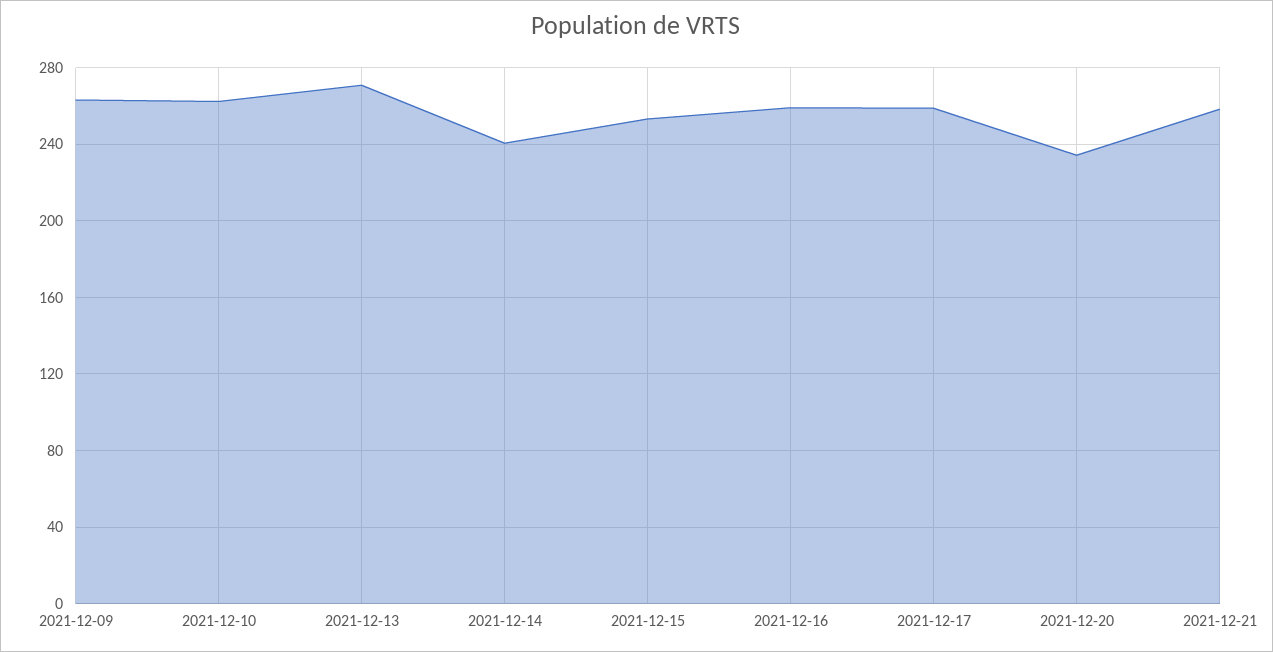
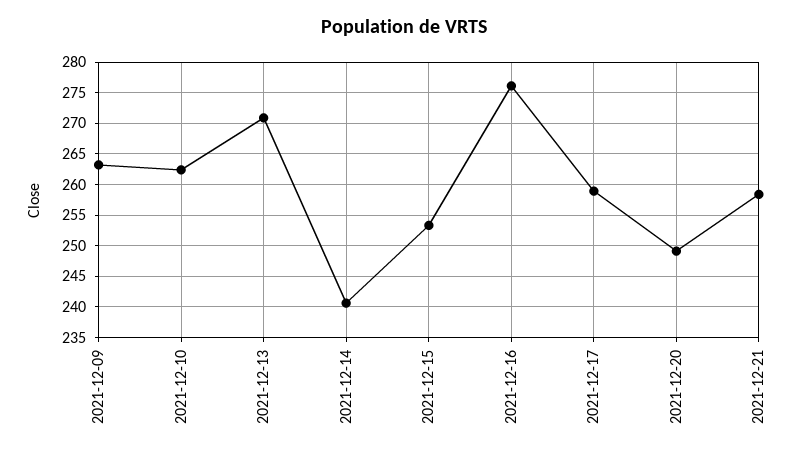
2021-12-16: 260 -> 276
2021-12-20: 235 -> 249

